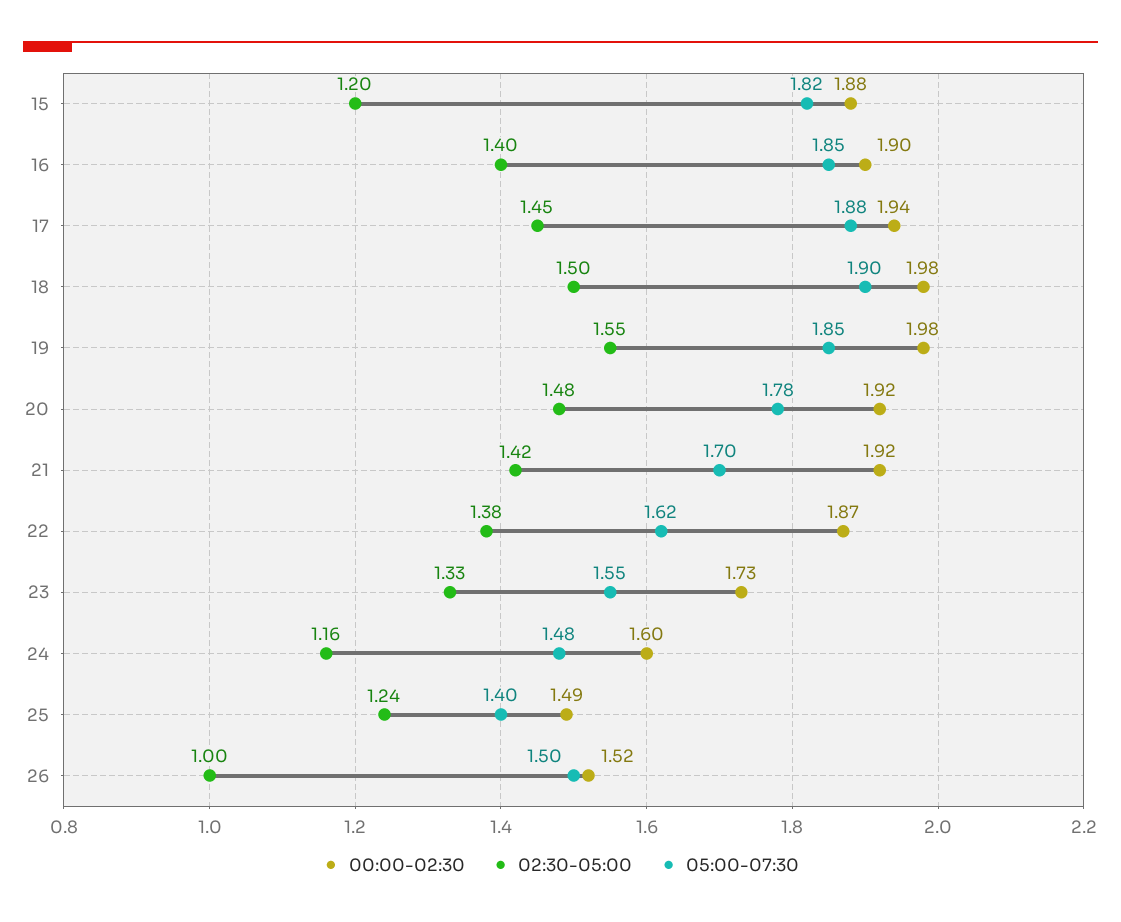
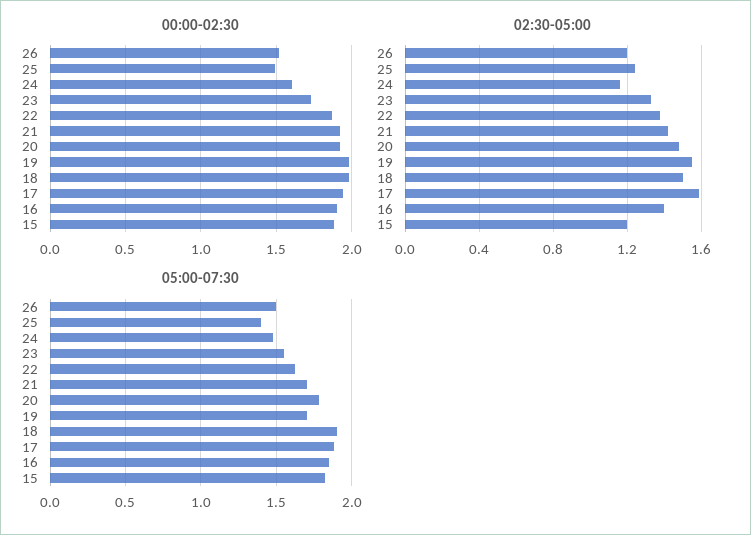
02:30-05:00, 17: 1.45 -> 1.6
05:00-07:30, 19: 1.85 -> 1.7
02:30-05:00, 26: 1 -> 1.2

